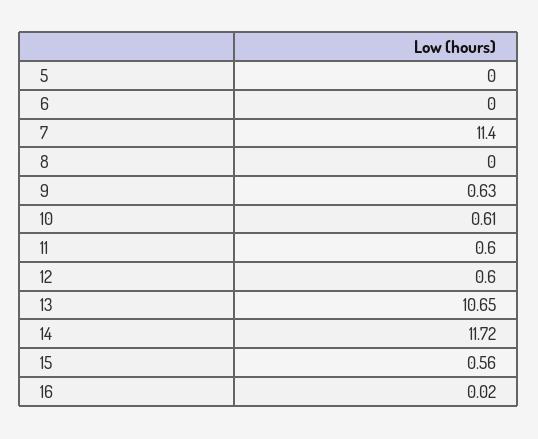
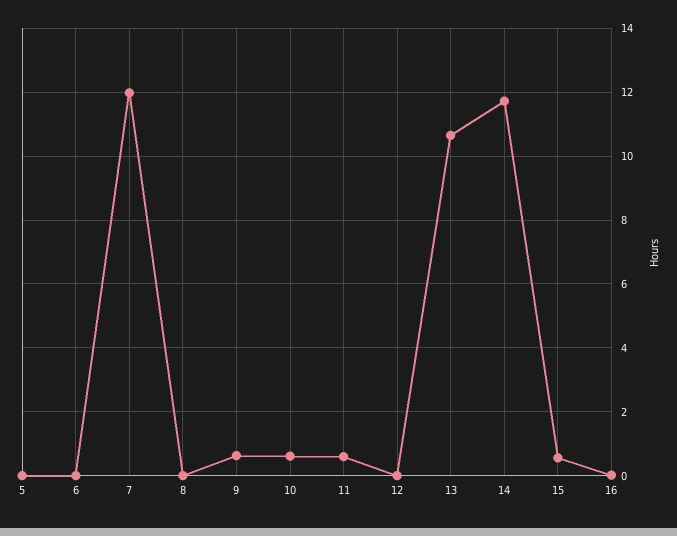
7: 11.4 -> 12
12: 0.6 -> 0

